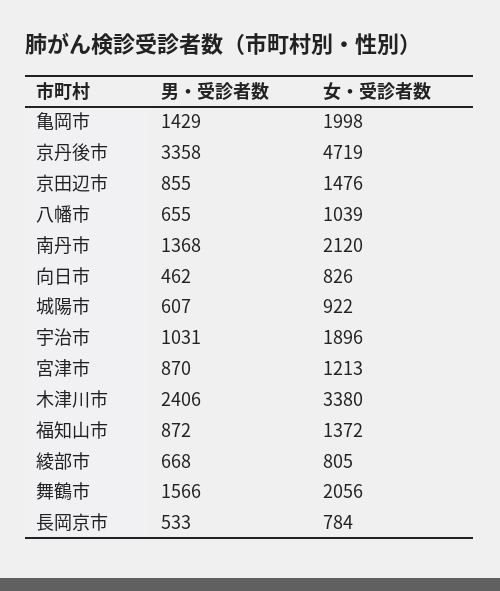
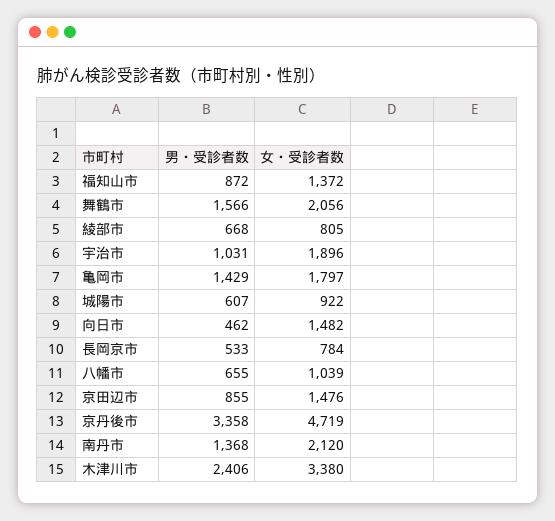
女・受診者数, 亀岡市: 1998 -> 1797
女・受診者数, 向日市: 826 -> 1482
男・受診者数, 宮津市: 870 -> none
女・受診者数, 宮津市: 1213 -> none

